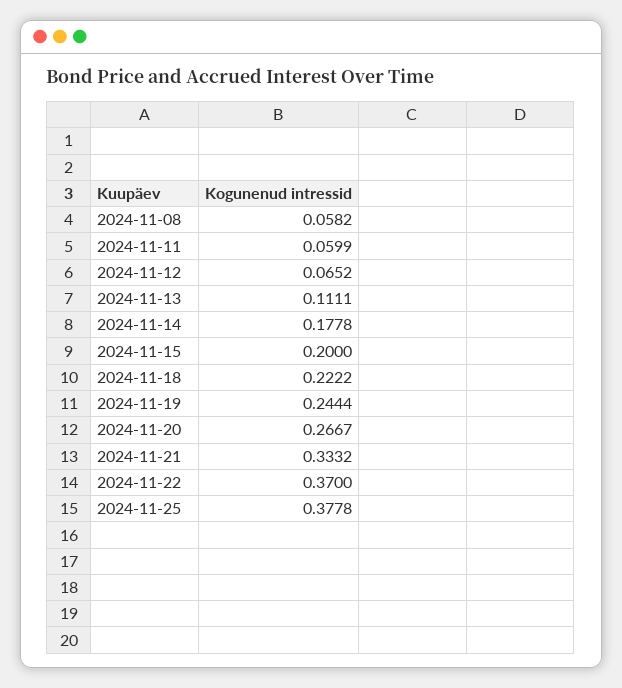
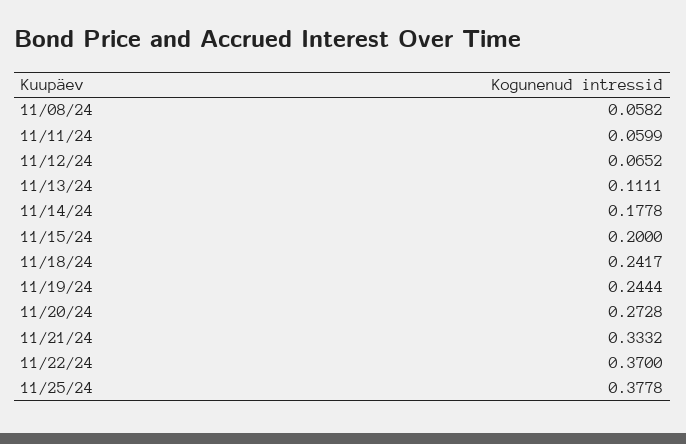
2024-11-18: 0.2222 -> 0.2417
2024-11-20: 0.2667 -> 0.2728

